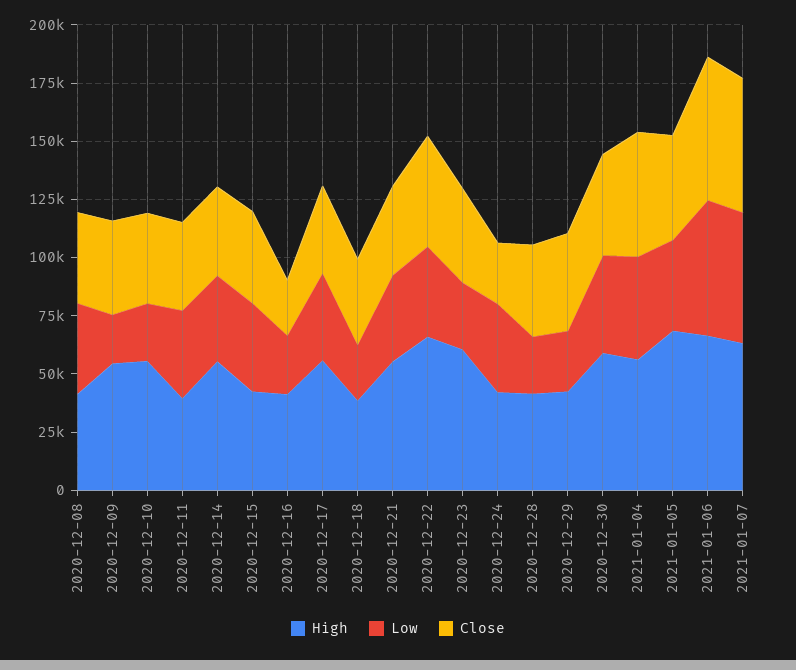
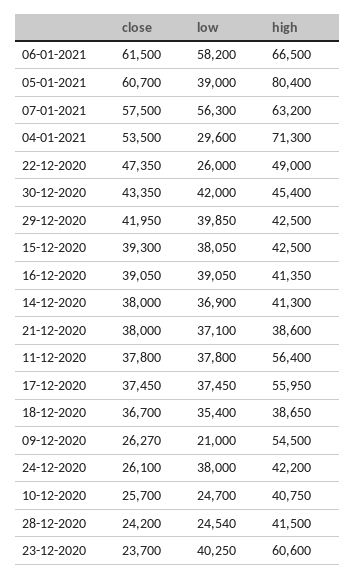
High, 2020-12-08: 40000 -> none
Low, 2020-12-08: 40000 -> none
Close, 2020-12-08: 40000 -> none
Close, 2020-12-09: 40000 -> 26270
High, 2020-12-10: 55000 -> 40750
Close, 2020-12-10: 40000 -> 25700
High, 2020-12-11: 40000 -> 56400
High, 2020-12-14: 55000 -> 41300
Low, 2020-12-16: 25000 -> 39050
Close, 2020-12-16: 25000 -> 39050
Low, 2020-12-18: 25000 -> 35400
High, 2020-12-21: 55000 -> 38600
High, 2020-12-22: 65000 -> 49000
Low, 2020-12-22: 40000 -> 26000
Low, 2020-12-23: 30000 -> 40250
Close, 2020-12-23: 40000 -> 23700
Close, 2020-12-28: 40000 -> 24200
Low, 2020-12-29: 25000 -> 39850
High, 2020-12-30: 60000 -> 45400
High, 2021-01-04: 55000 -> 71300
Low, 2021-01-04: 45000 -> 29600
High, 2021-01-05: 70000 -> 80400
Close, 2021-01-05: 45000 -> 60700

